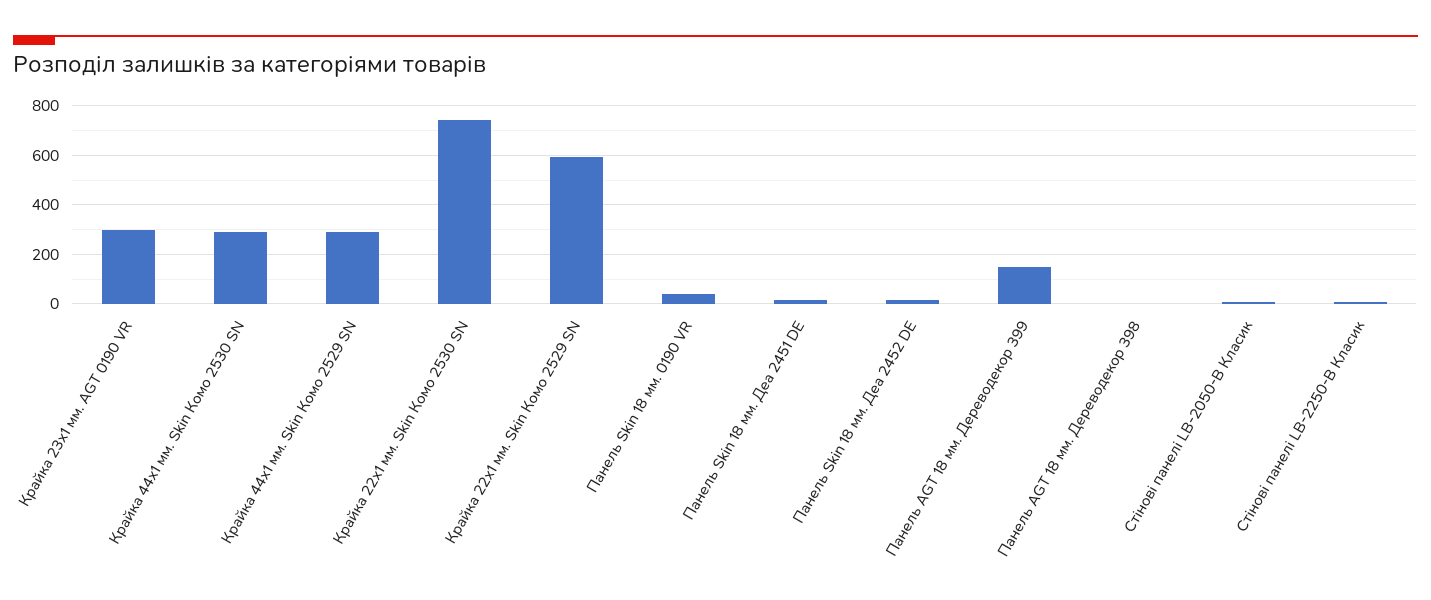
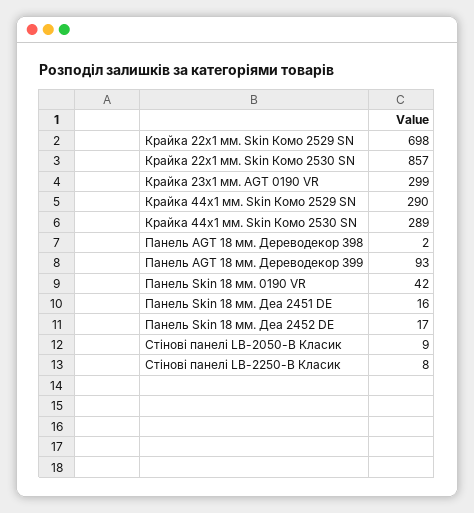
Крайка 22x1 мм. Skin Комо 2530 SN: 750 -> 857
Крайка 22x1 мм. Skin Комо 2529 SN: 600 -> 698
Панель AGT 18 мм. Дереводекор 399: 150 -> 93

